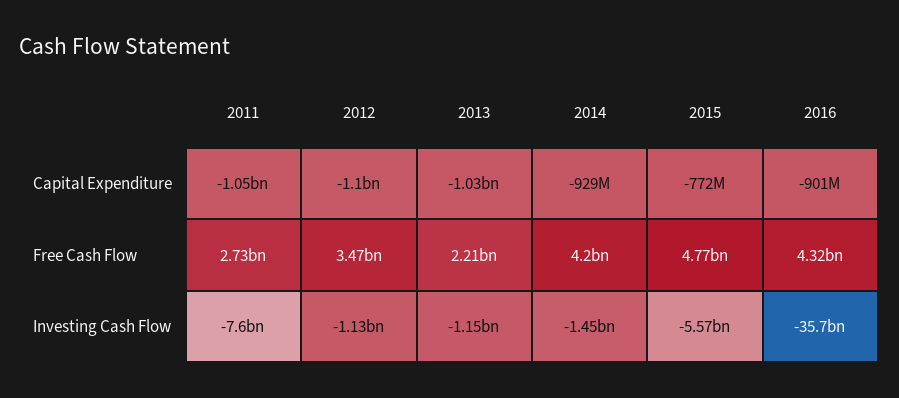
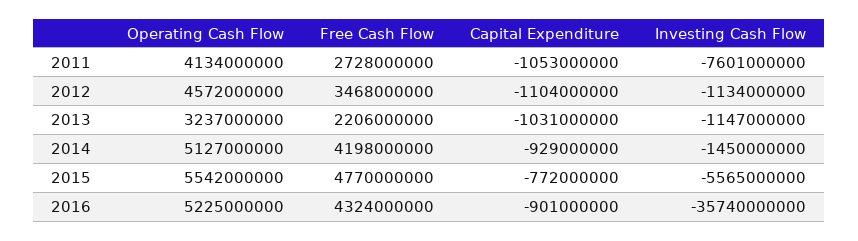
2011, Operating Cash Flow: none -> 4134000000
2012, Operating Cash Flow: none -> 4572000000
2013, Operating Cash Flow: none -> 3237000000
2014, Operating Cash Flow: none -> 5127000000
2015, Operating Cash Flow: none -> 5542000000
2016, Operating Cash Flow: none -> 5225000000

